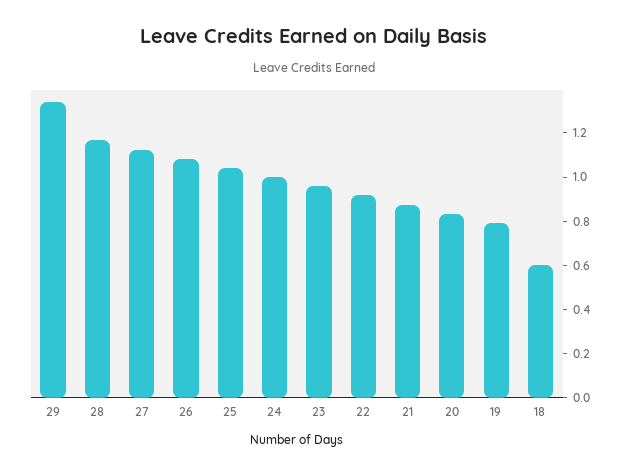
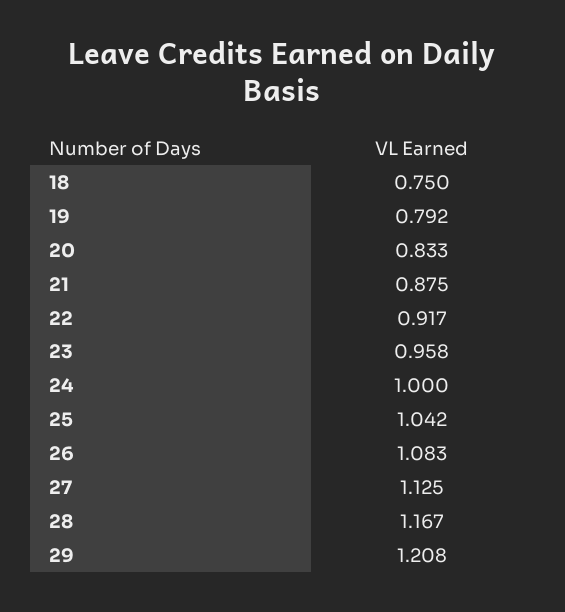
29: 1.35 -> 1.208
18: 0.6 -> 0.75

